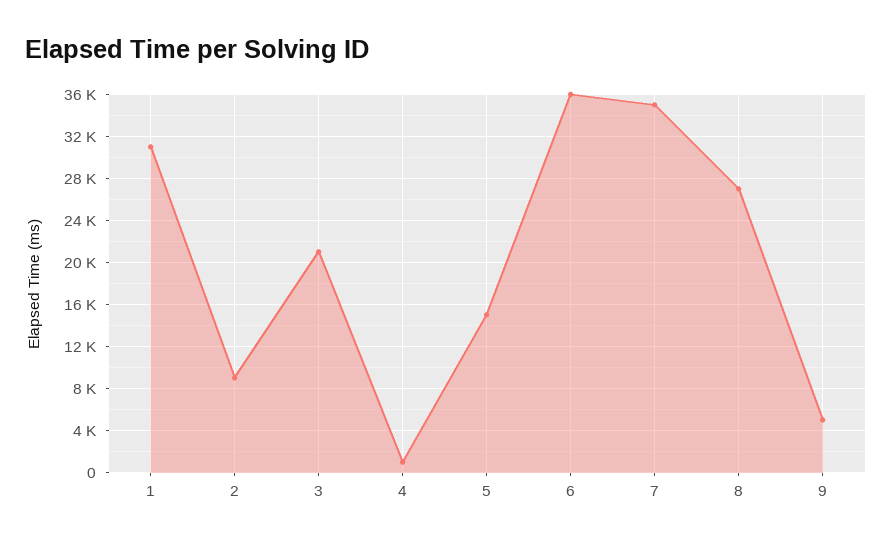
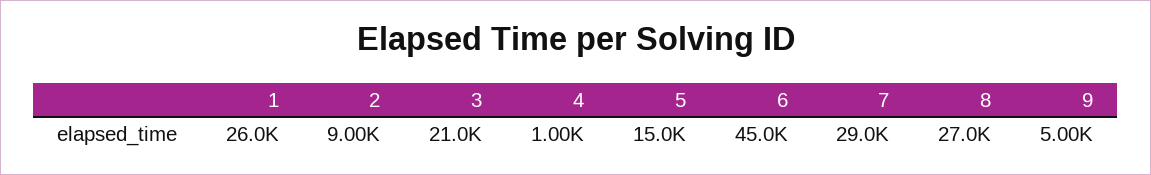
1: 31000 -> 26000
6: 36000 -> 45000
7: 35000 -> 29000

